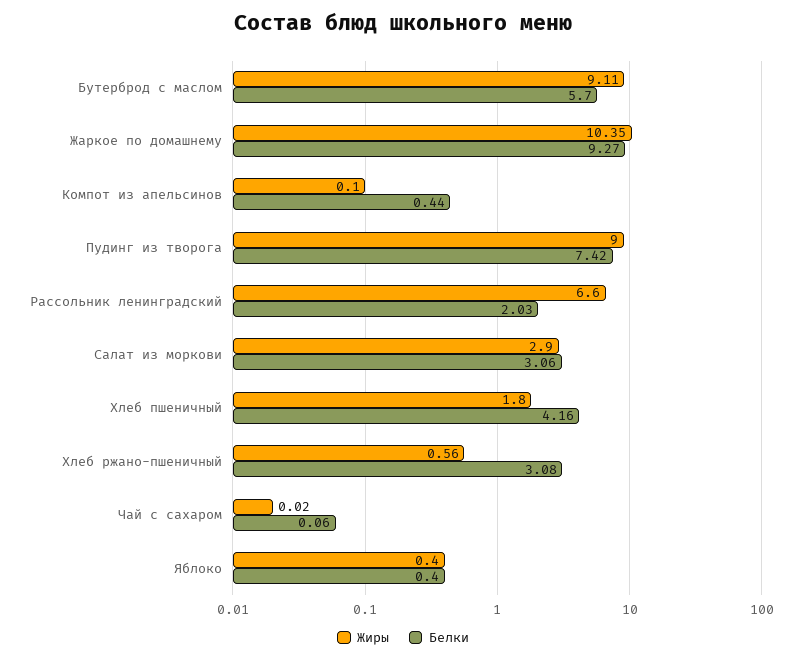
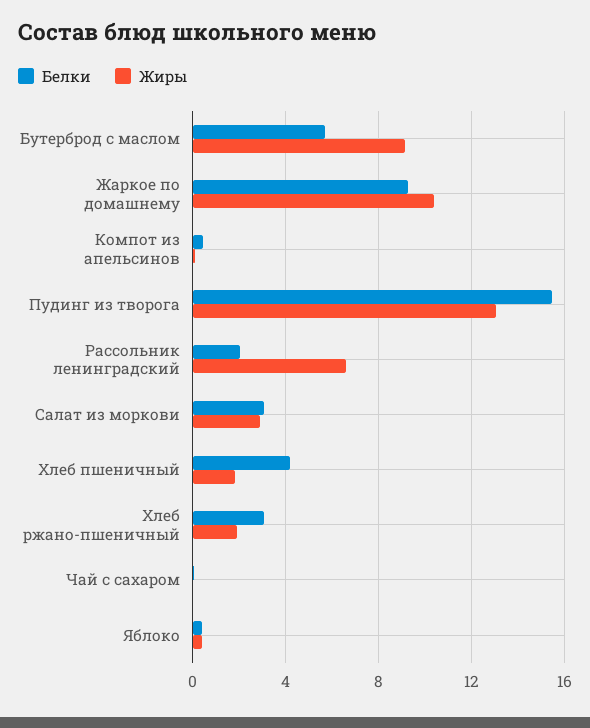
Жиры, Пудинг из творога: 9 -> 13
Белки, Пудинг из творога: 7.42 -> 15.5
Жиры, Хлеб ржано-пшеничный: 0.56 -> 2

